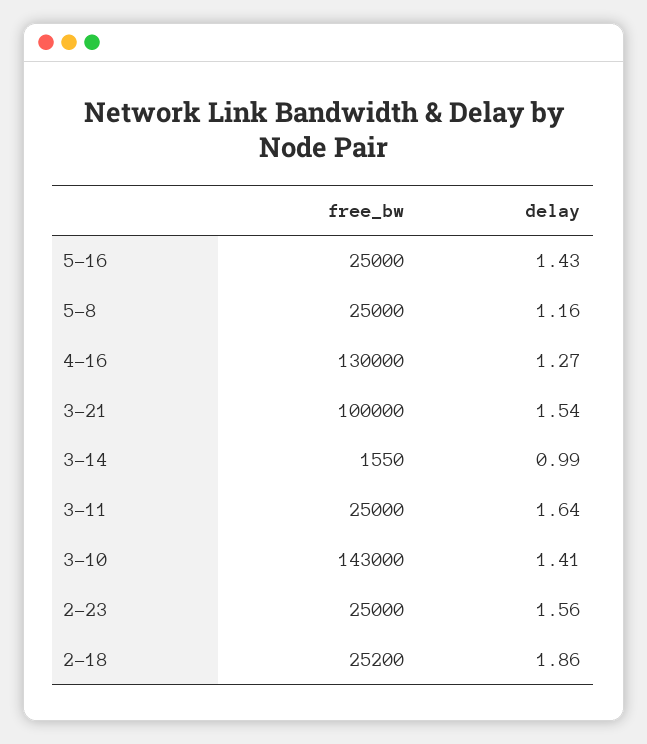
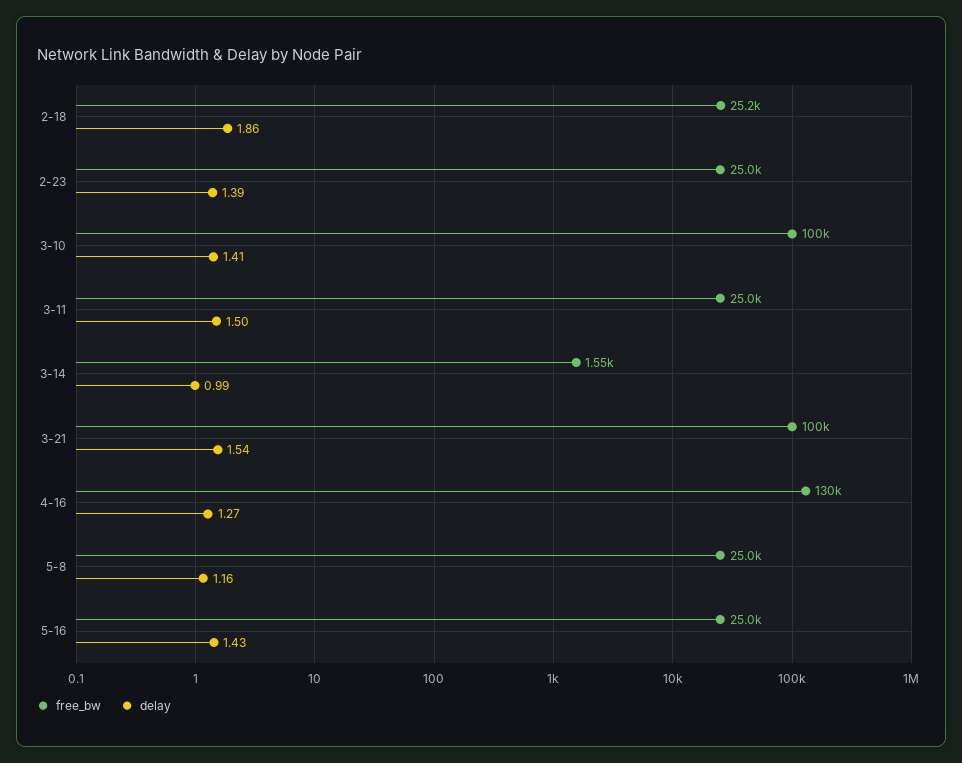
delay, 3-11: 1.64 -> 1.5
free_bw, 3-10: 143000 -> 100000
delay, 2-23: 1.56 -> 1.39

